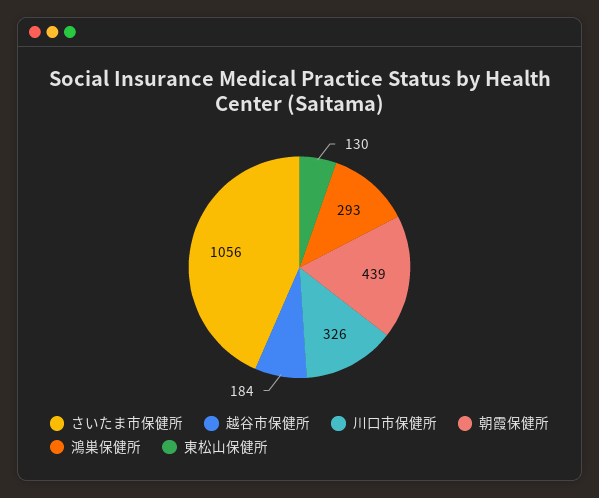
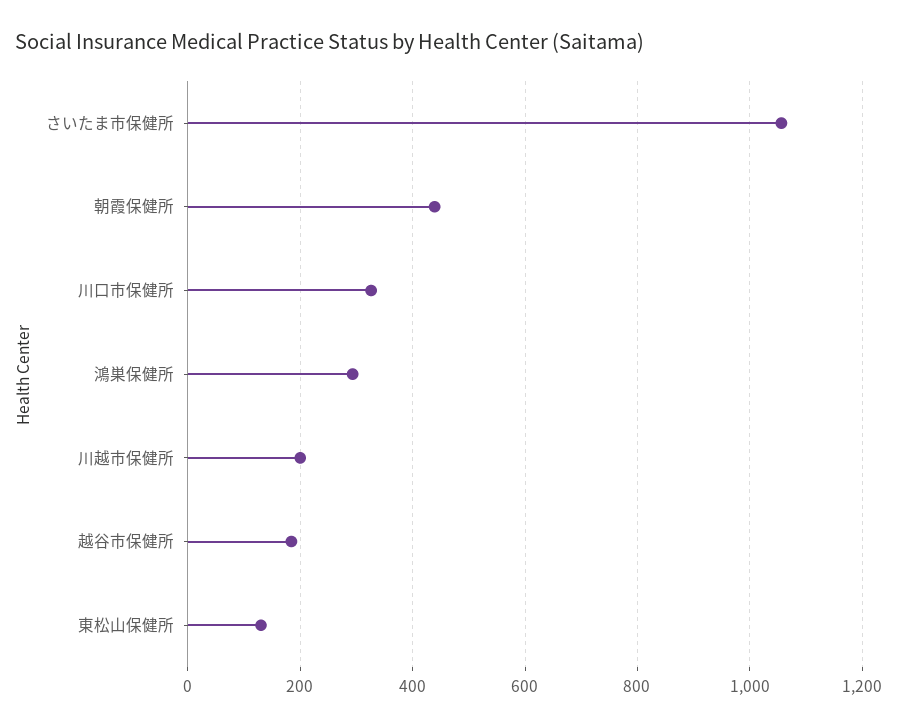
川越市保健所: none -> 200

